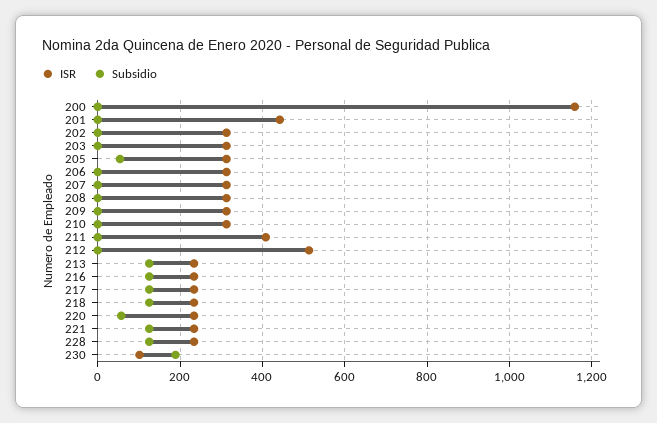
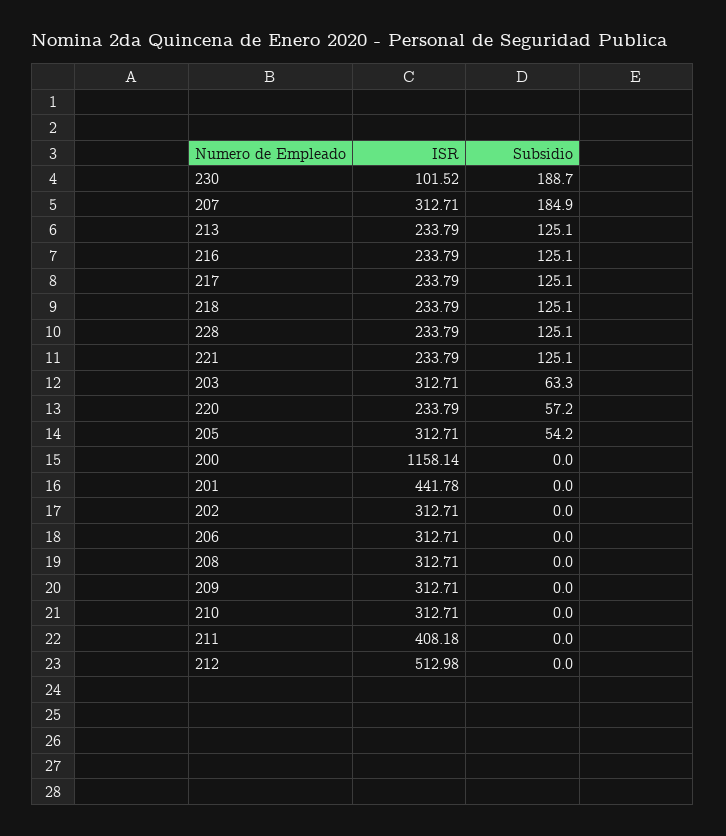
Subsidio, 203: 0 -> 63.3
Subsidio, 207: 0 -> 184.9

